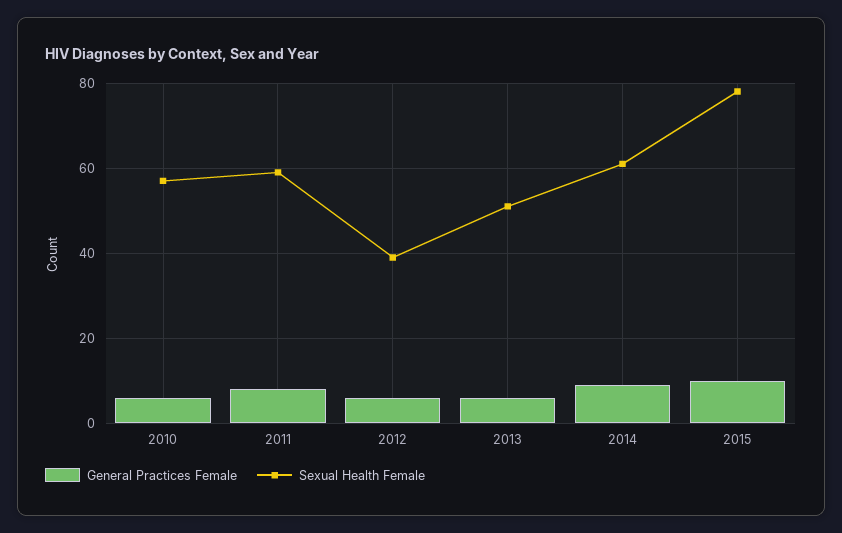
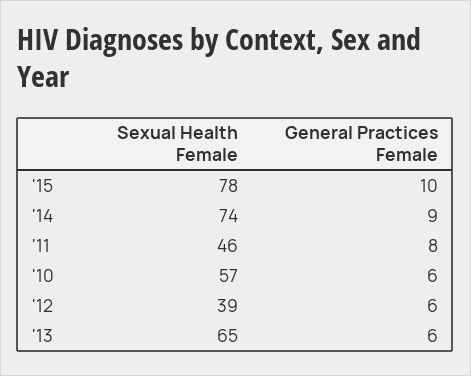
Sexual Health Female, 2011: 60 -> 46
Sexual Health Female, 2013: 50 -> 65
Sexual Health Female, 2014: 60 -> 74

